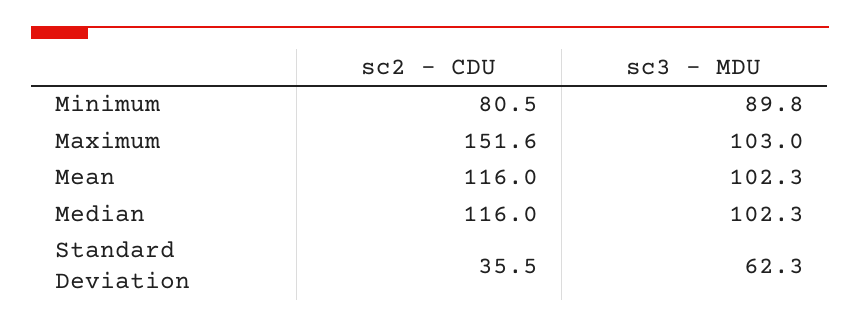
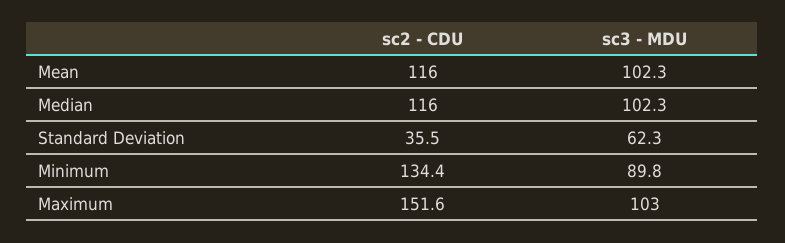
sc2 - CDU, Minimum: 80.5 -> 134.4

